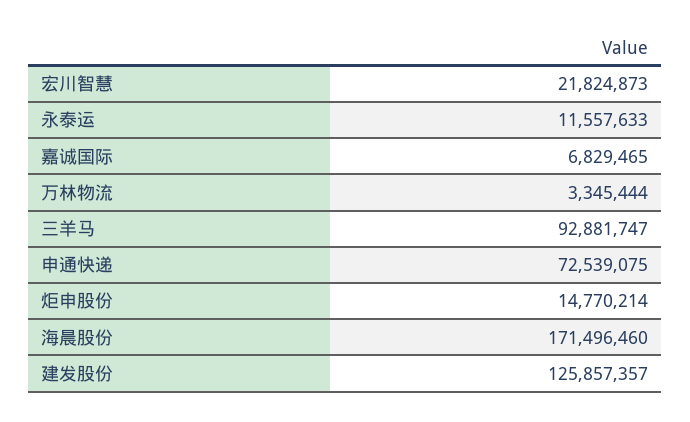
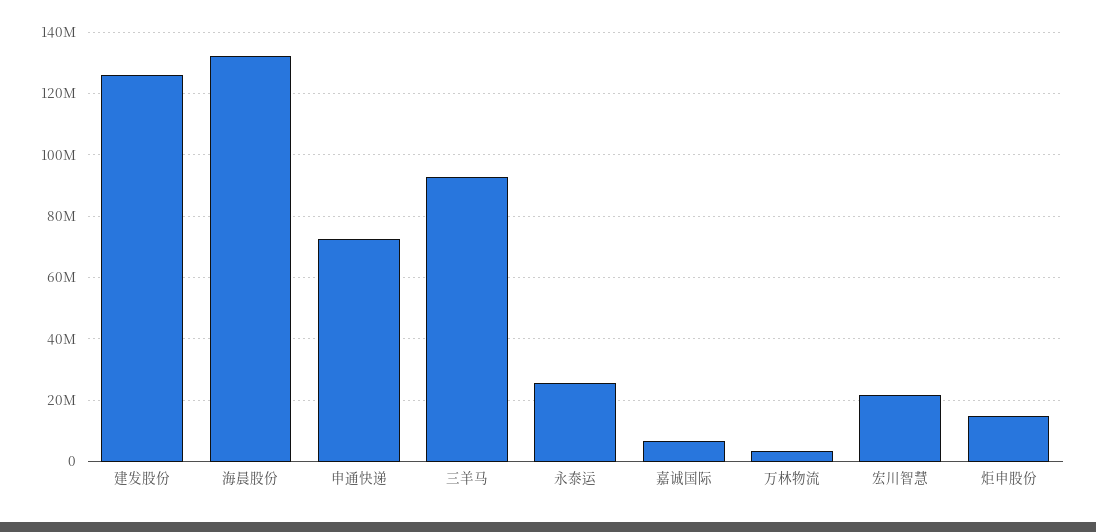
永泰运: 11557633 -> 26000000
海晨股份: 171496460 -> 132000000

